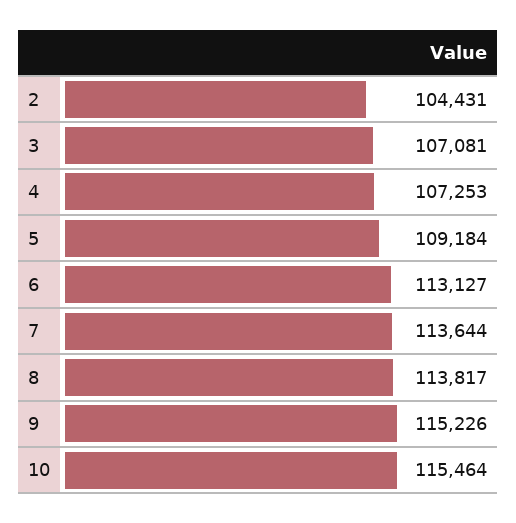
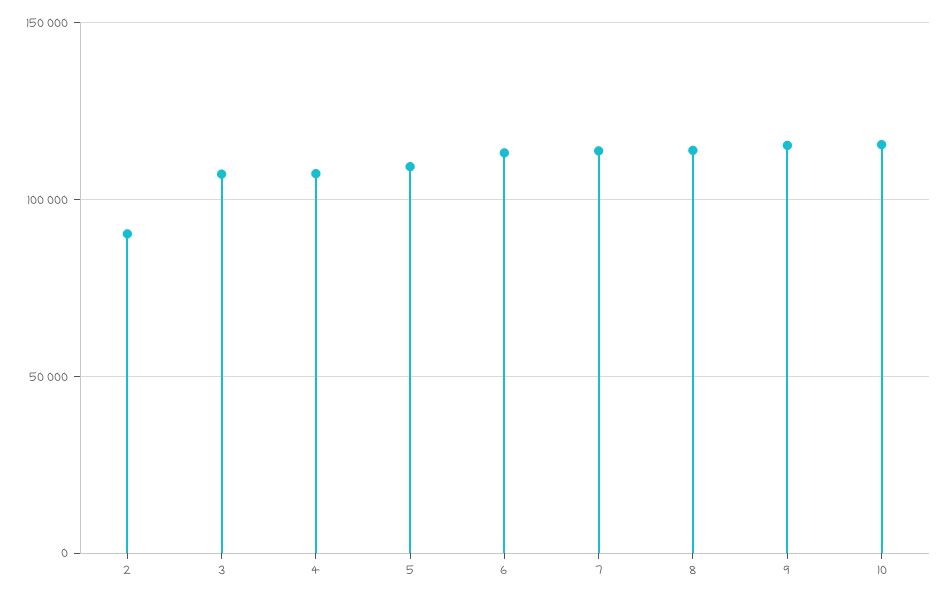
2: 104431 -> 90000

